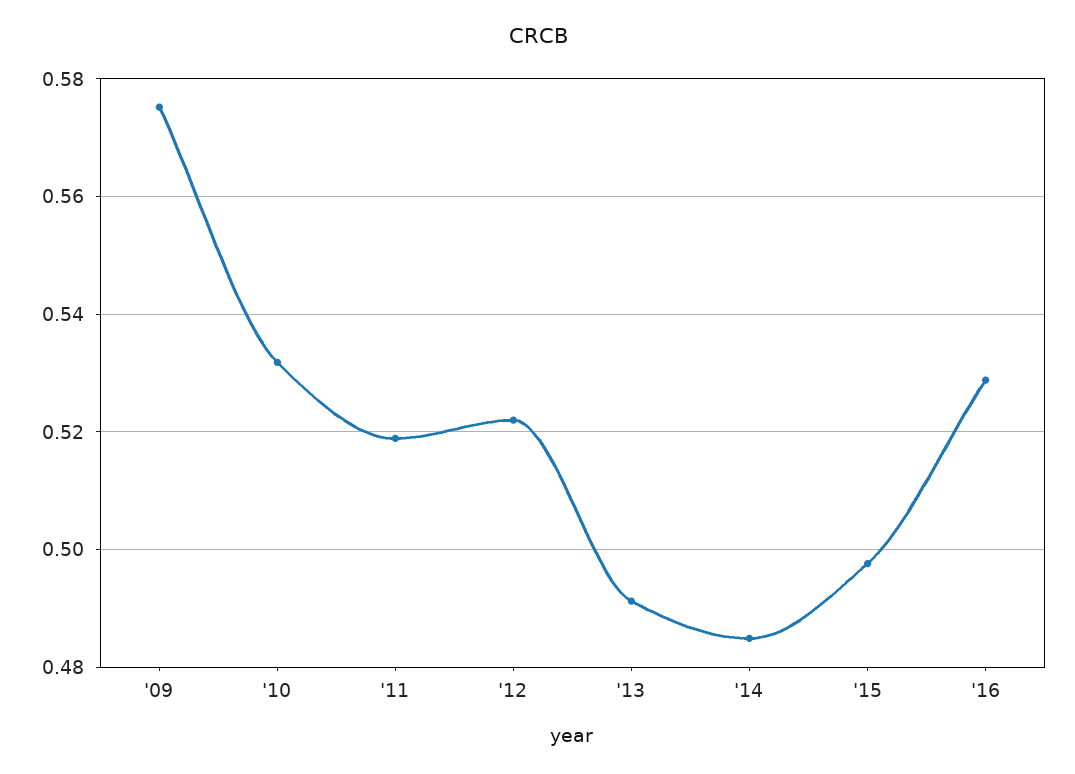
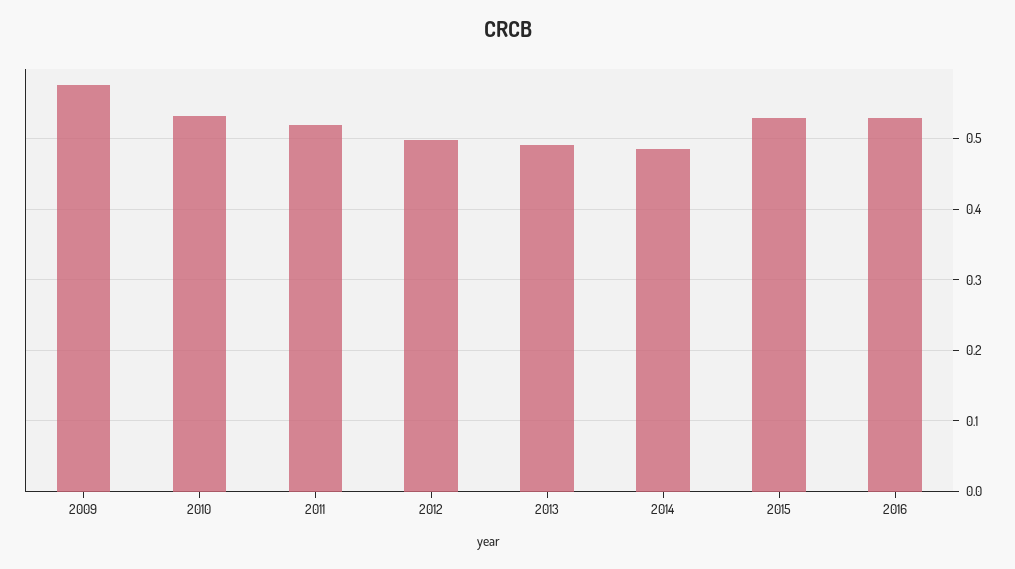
'12: 0.522 -> 0.5
'15: 0.498 -> 0.53

